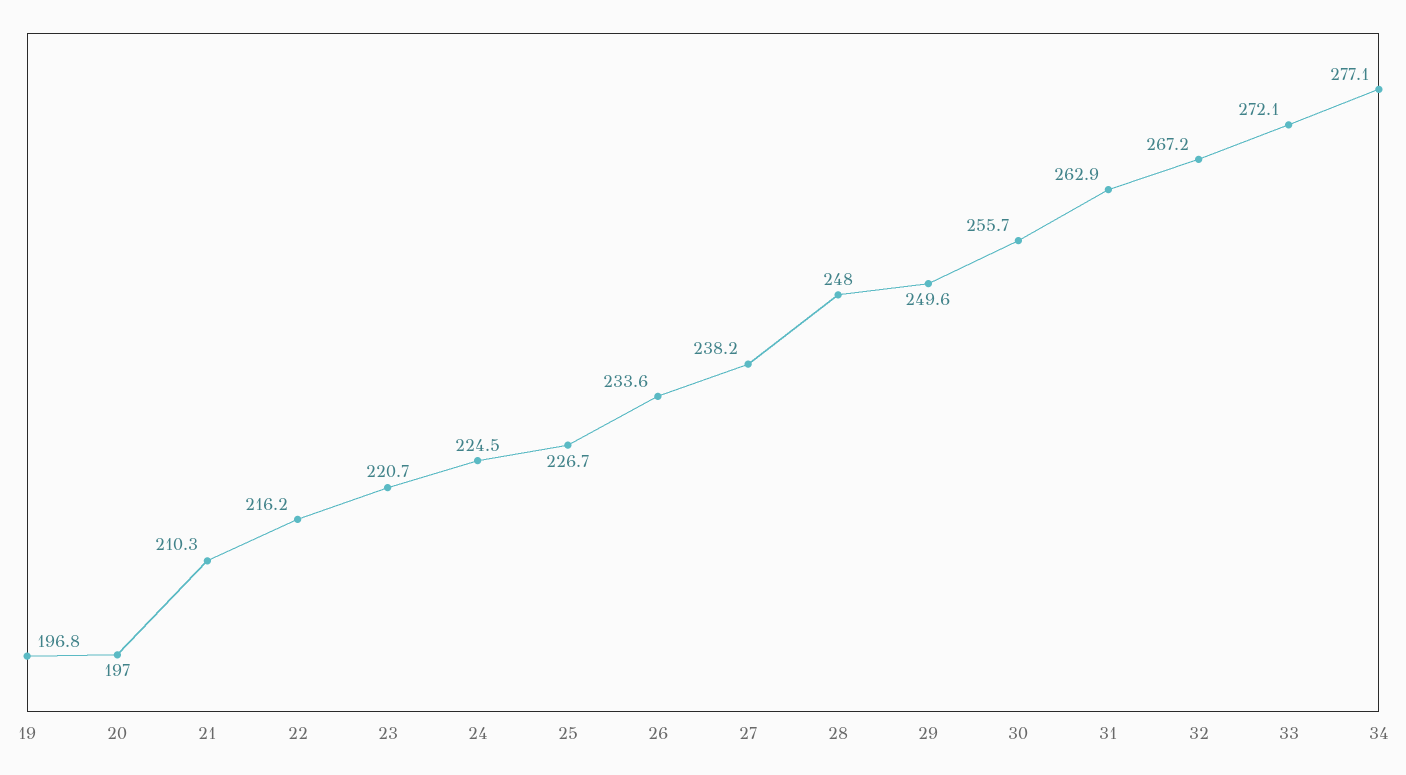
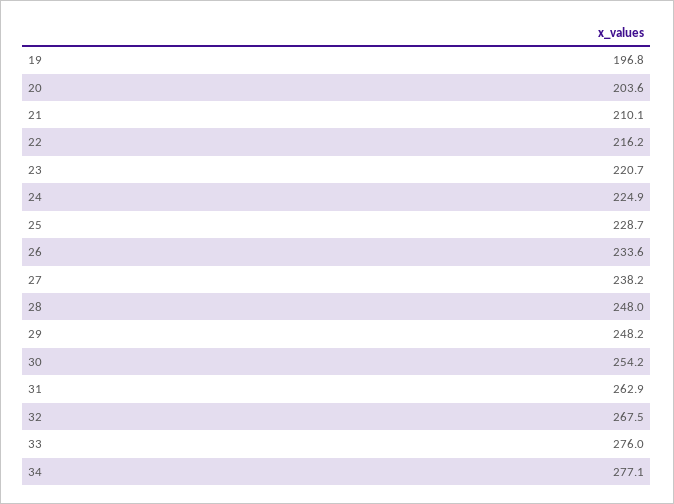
20: 197 -> 203.6
21: 210.3 -> 210.1
24: 224.5 -> 224.9
25: 226.7 -> 228.7
29: 249.6 -> 248.2
30: 255.7 -> 254.2
32: 267.2 -> 267.5
33: 272.1 -> 276

